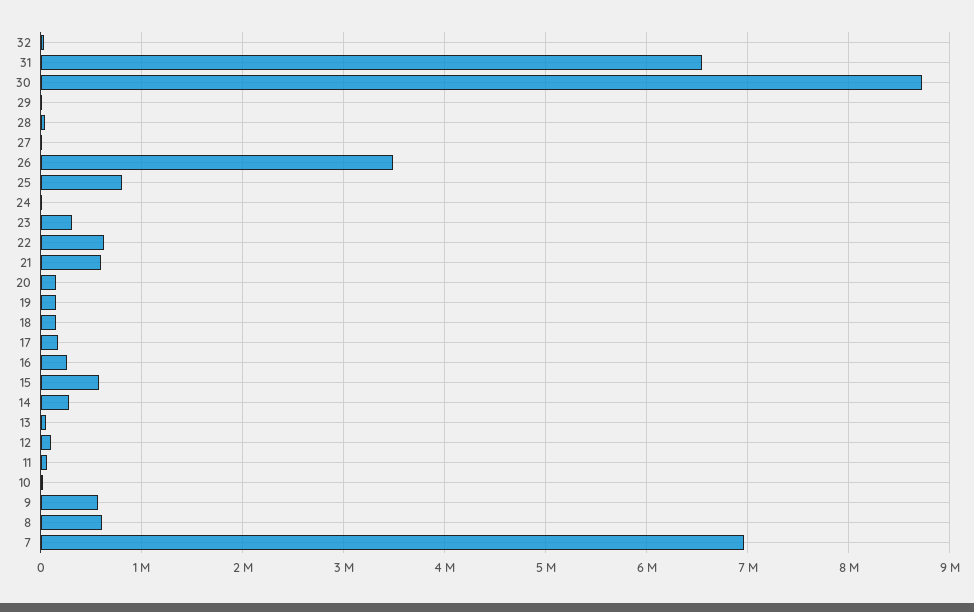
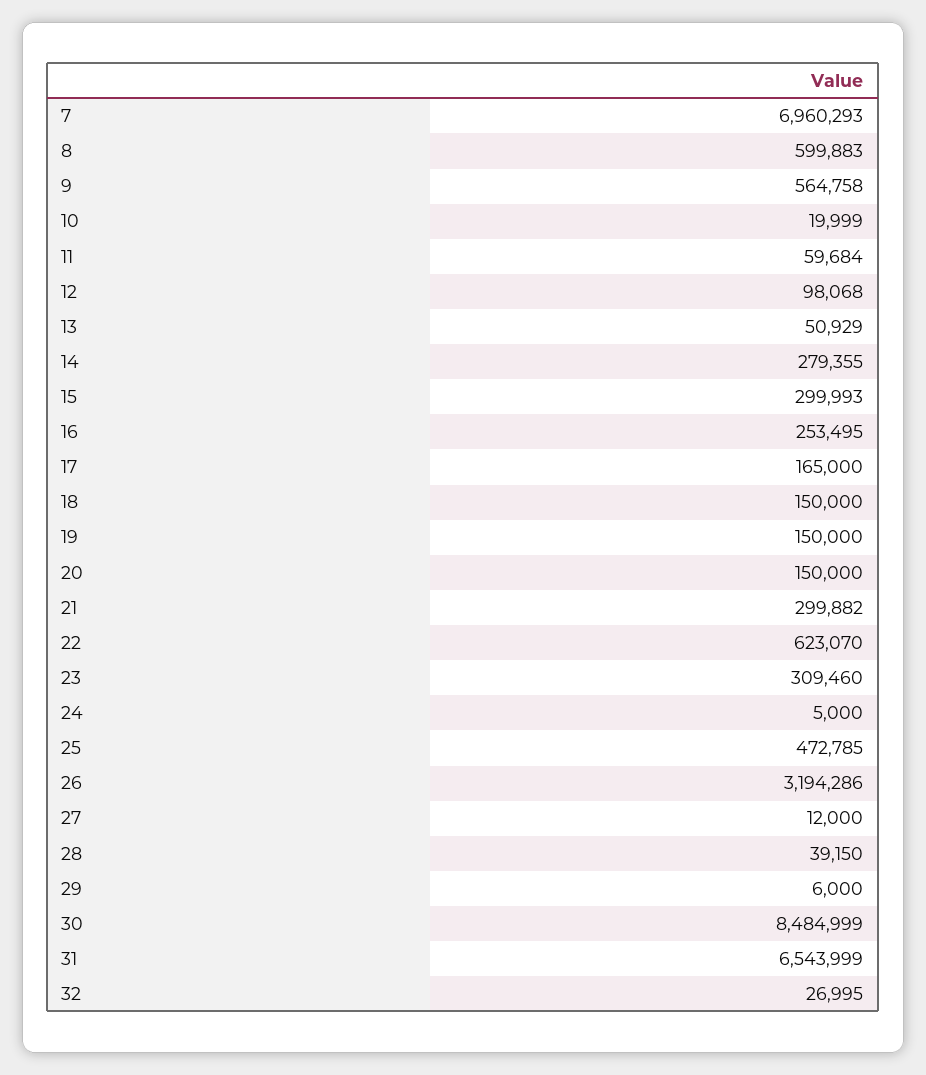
30: 8700000 -> 8484999
26: 3500000 -> 3194286
25: 800000 -> 472785
21: 600000 -> 299882
15: 600000 -> 299993

